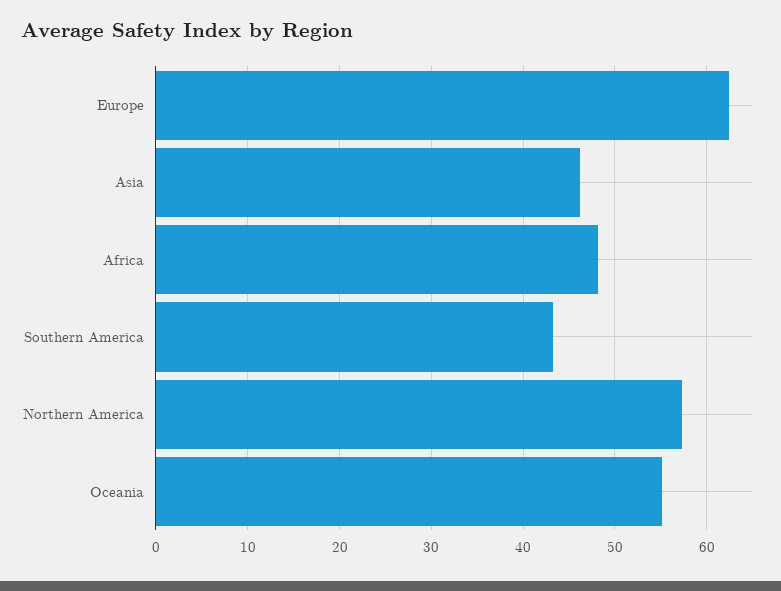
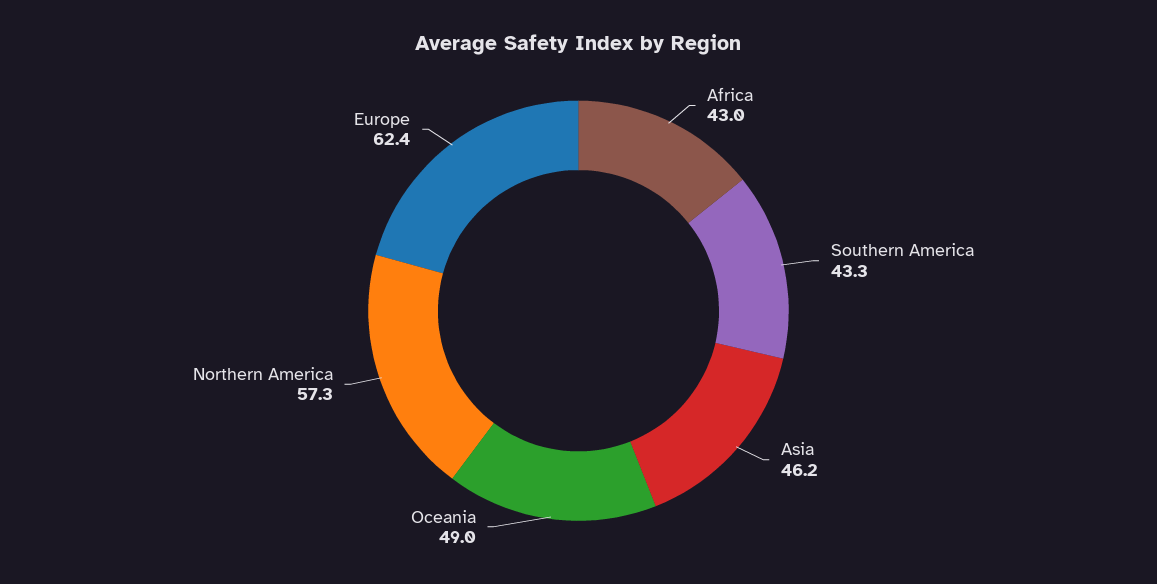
Africa: 48 -> 43
Oceania: 55 -> 49

